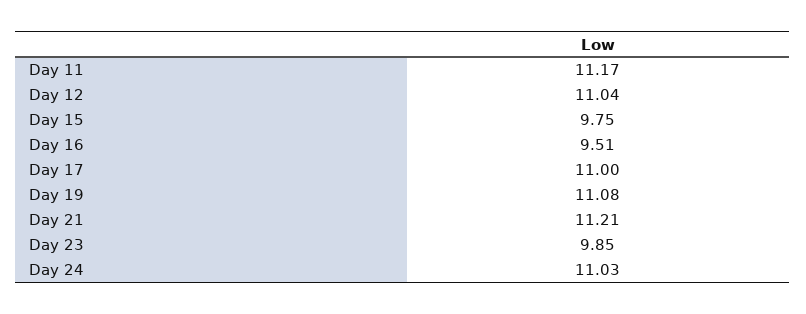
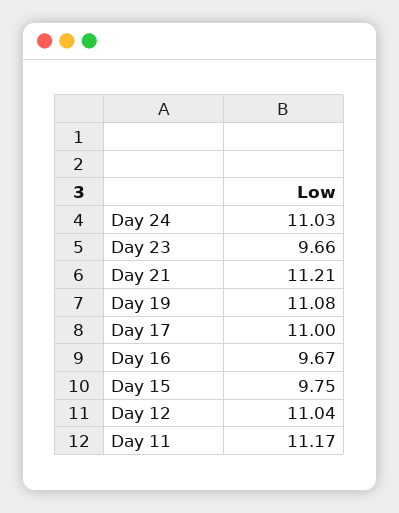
Day 16: 9.51 -> 9.67
Day 23: 9.85 -> 9.66

